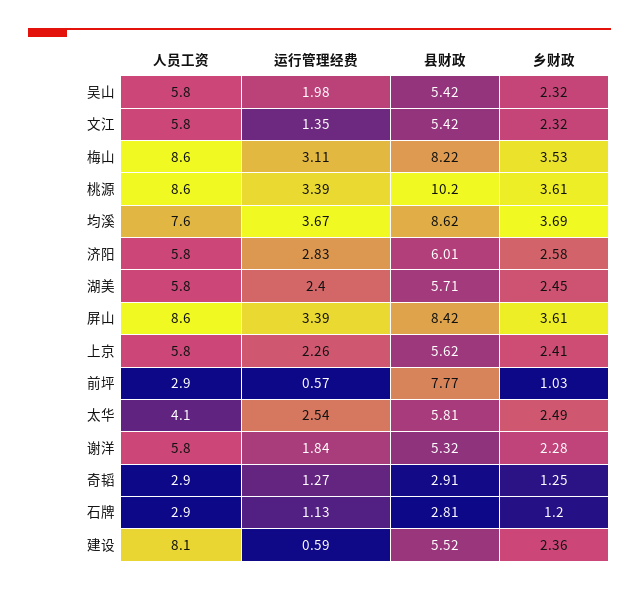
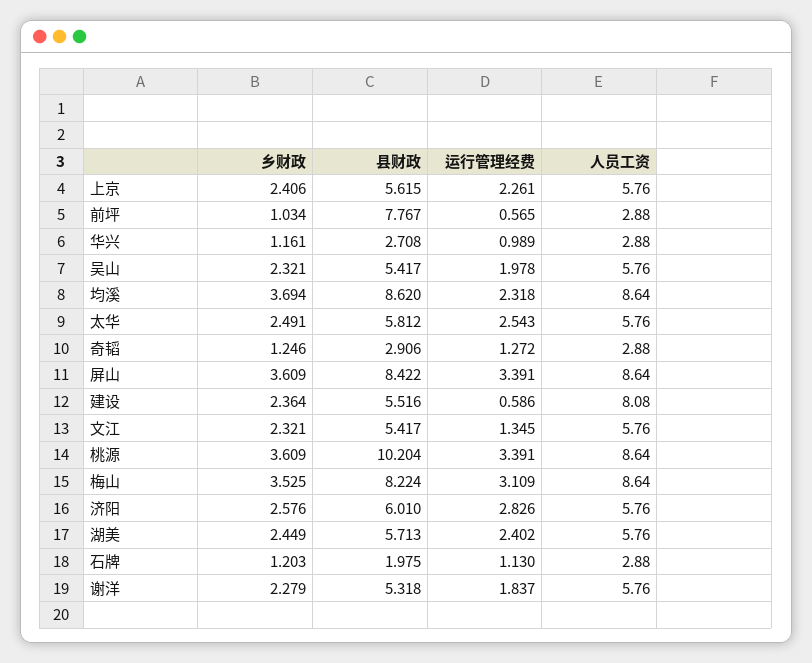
人员工资, 均溪: 7.6 -> 8.64
运行管理经费, 均溪: 3.67 -> 2.318
人员工资, 太华: 4.1 -> 5.76
县财政, 石牌: 2.81 -> 1.975
乡财政, 华兴: none -> 1.161
县财政, 华兴: none -> 2.708
运行管理经费, 华兴: none -> 0.989
人员工资, 华兴: none -> 2.88

